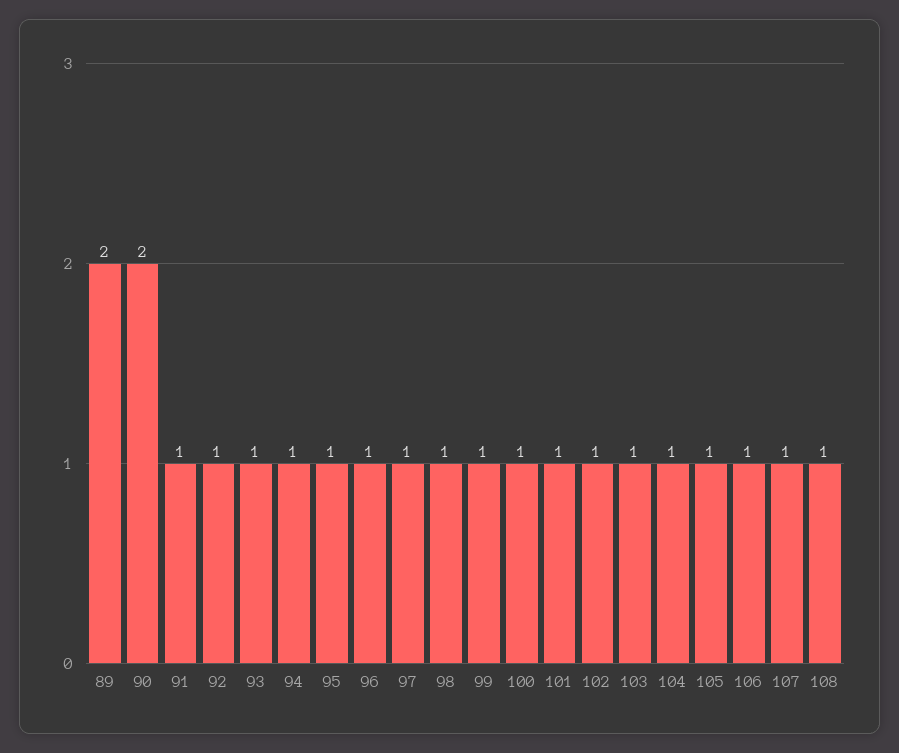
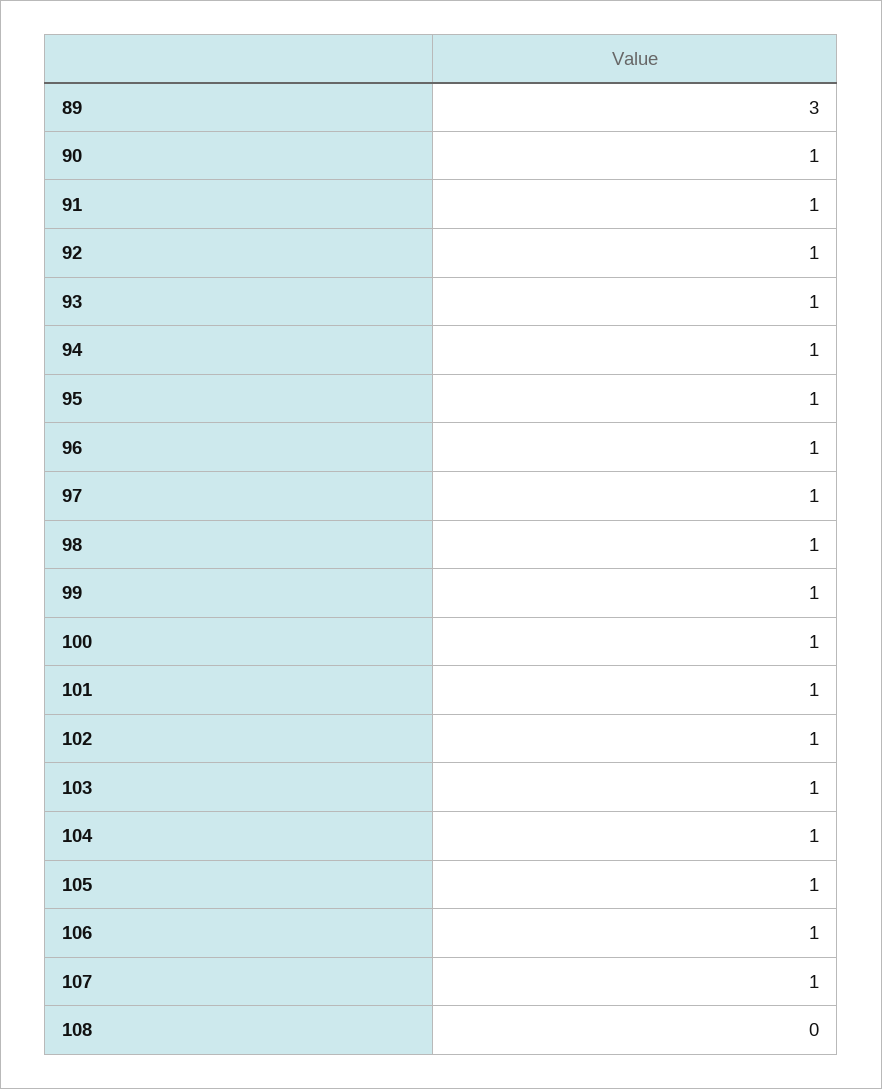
89: 2 -> 3
90: 2 -> 1
108: 1 -> 0

